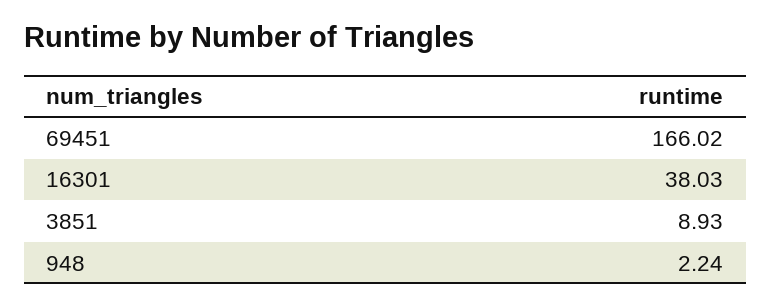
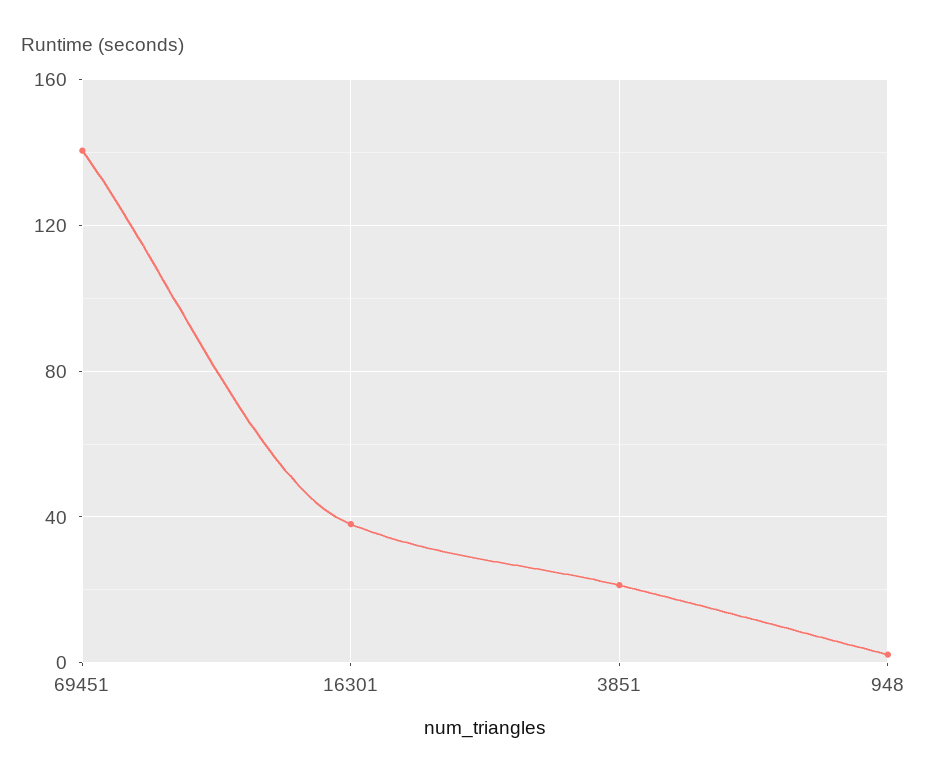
69451: 166.02 -> 140
3851: 8.93 -> 20

